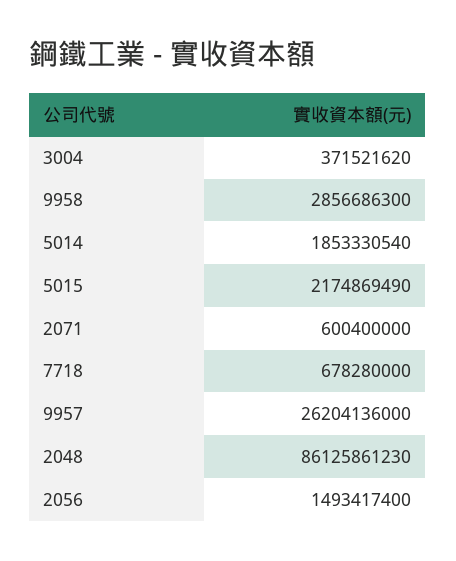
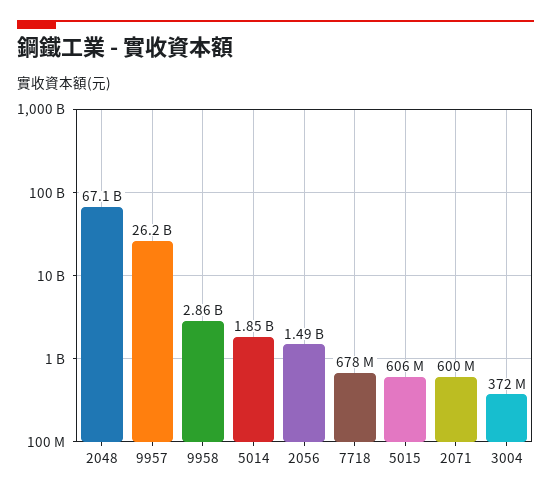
5015: 2174869490 -> 606000000
2048: 86125861230 -> 67100000000

